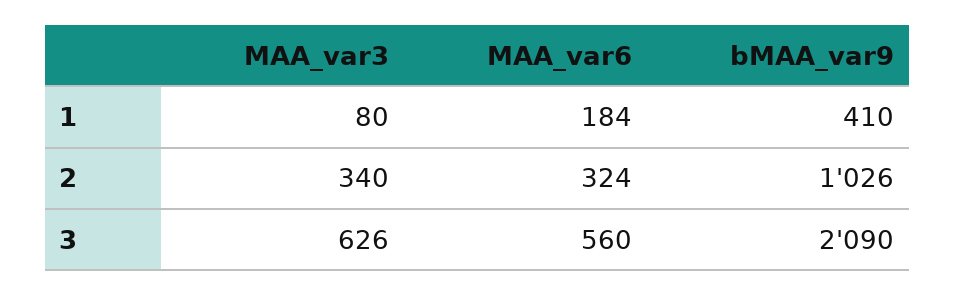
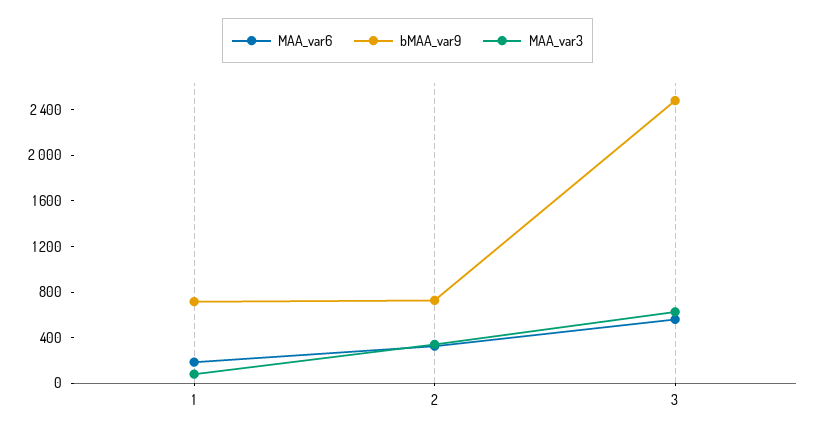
bMAA_var9, 1: 410 -> 700
bMAA_var9, 2: 1026 -> 700
bMAA_var9, 3: 2090 -> 2500

